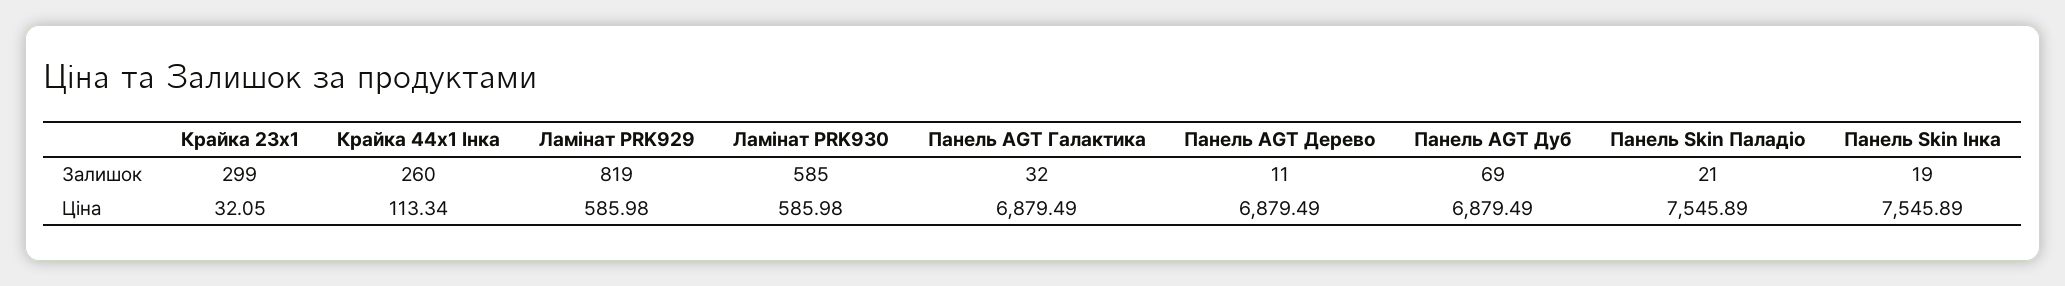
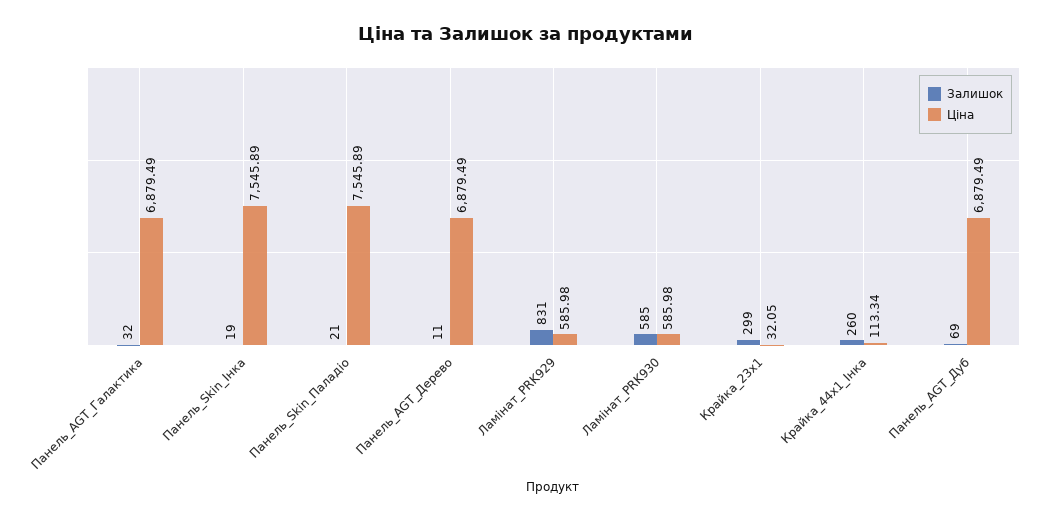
Залишок, Ламінат PRK929: 819 -> 831

